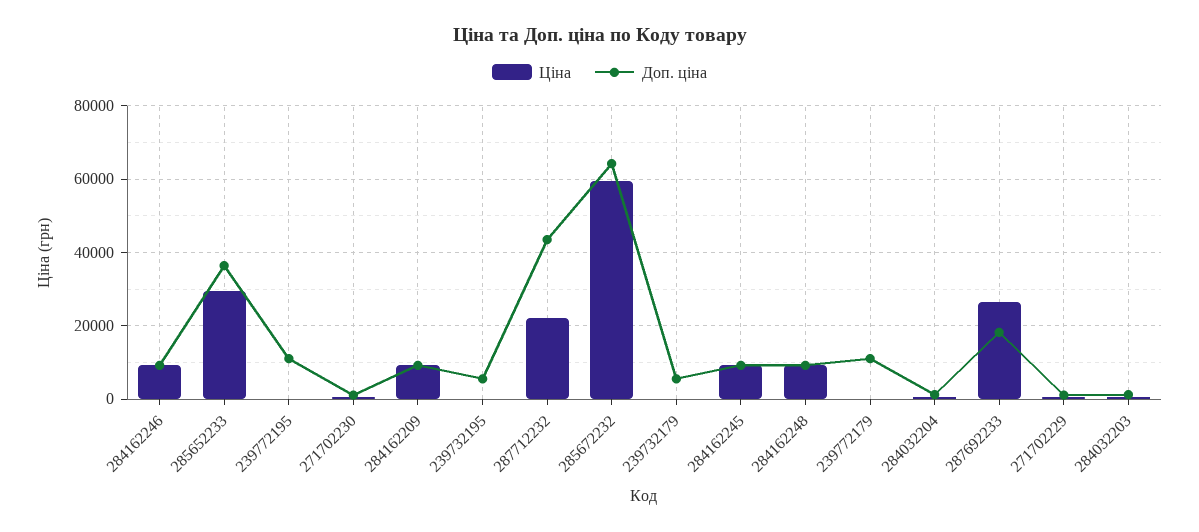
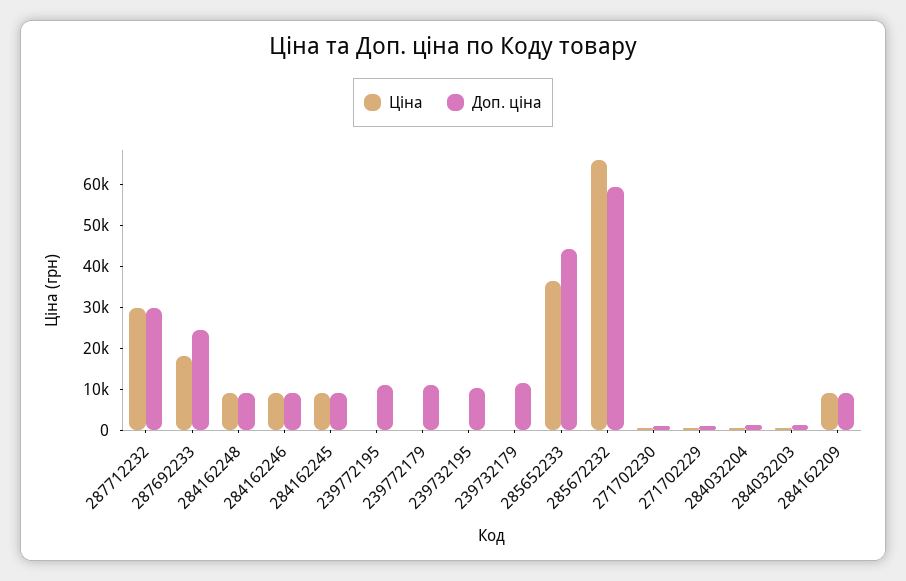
Ціна, 285652233: 30000 -> 36000
Доп. ціна, 285652233: 36000 -> 44000
Доп. ціна, 239732195: 6000 -> 10000
Ціна, 287712232: 22000 -> 30000
Доп. ціна, 287712232: 44000 -> 30000
Ціна, 285672232: 60000 -> 66000
Доп. ціна, 285672232: 64000 -> 60000
Доп. ціна, 239732179: 6000 -> 12000
Ціна, 287692233: 26000 -> 18000
Доп. ціна, 287692233: 18000 -> 24000

